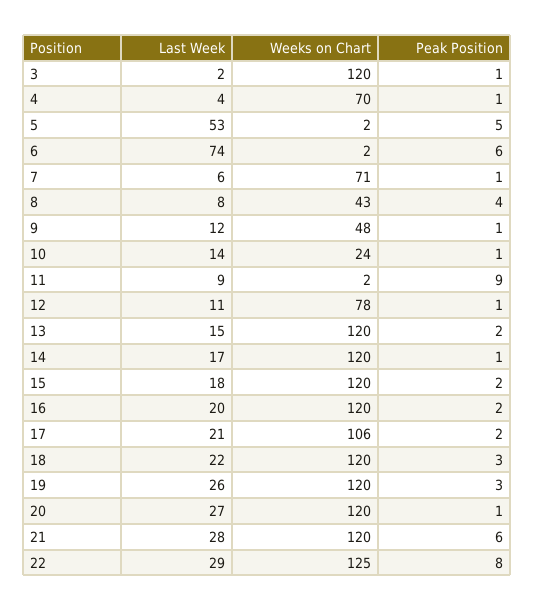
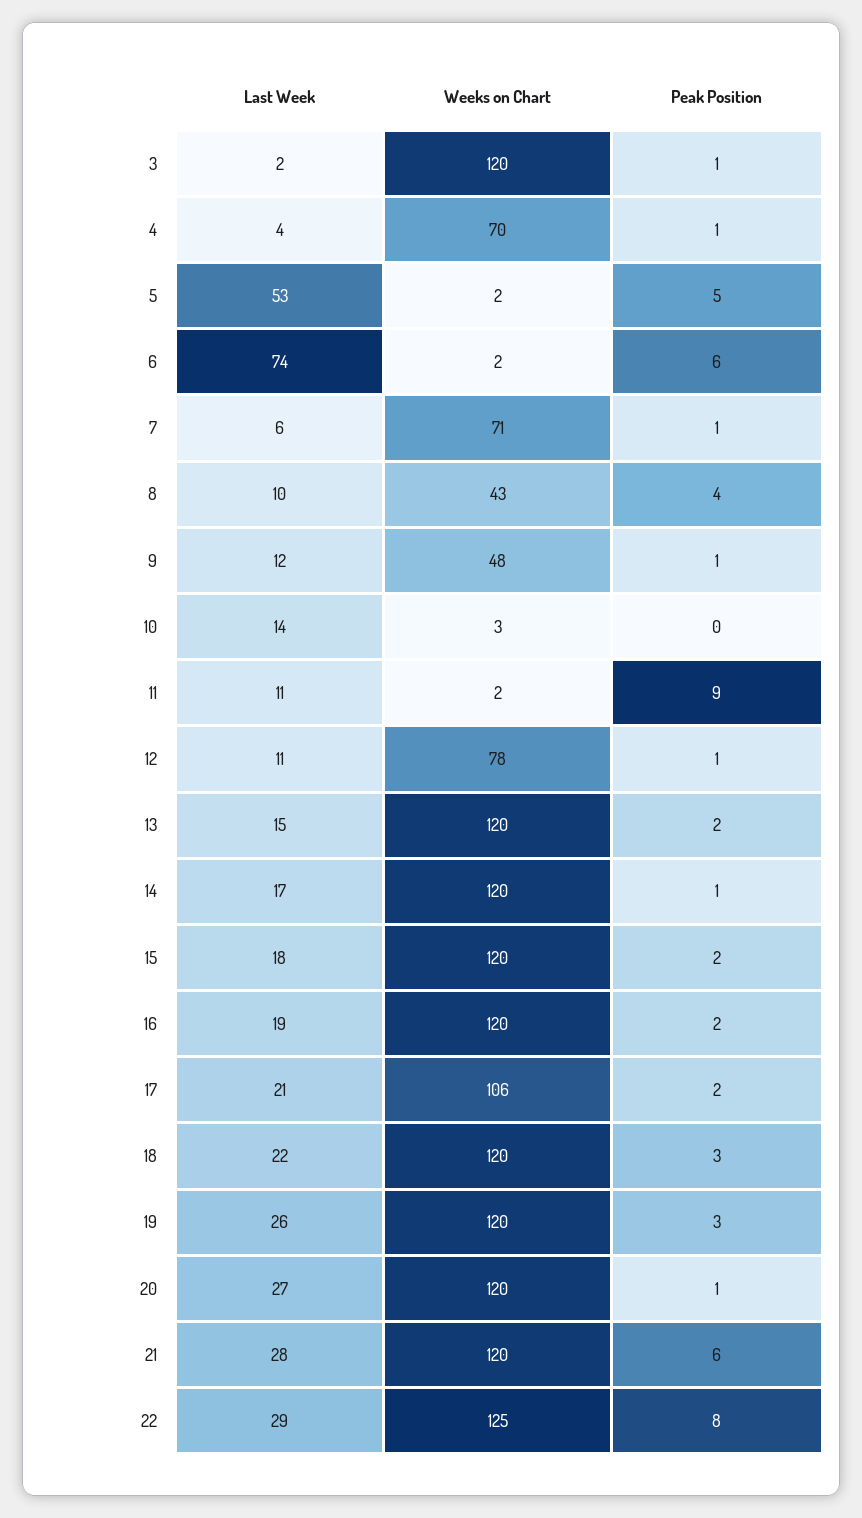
Last Week, 8: 8 -> 10
Weeks on Chart, 10: 24 -> 3
Peak Position, 10: 1 -> 0
Last Week, 11: 9 -> 11
Last Week, 16: 20 -> 19

